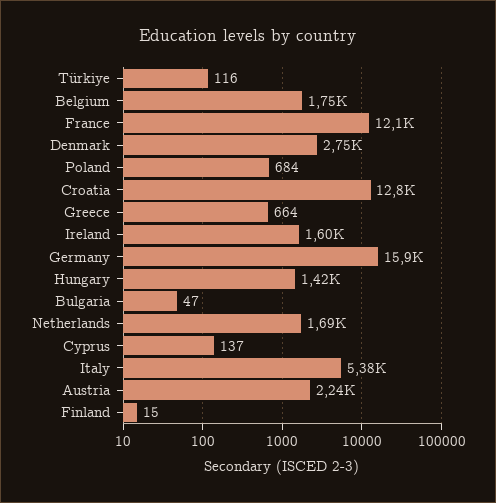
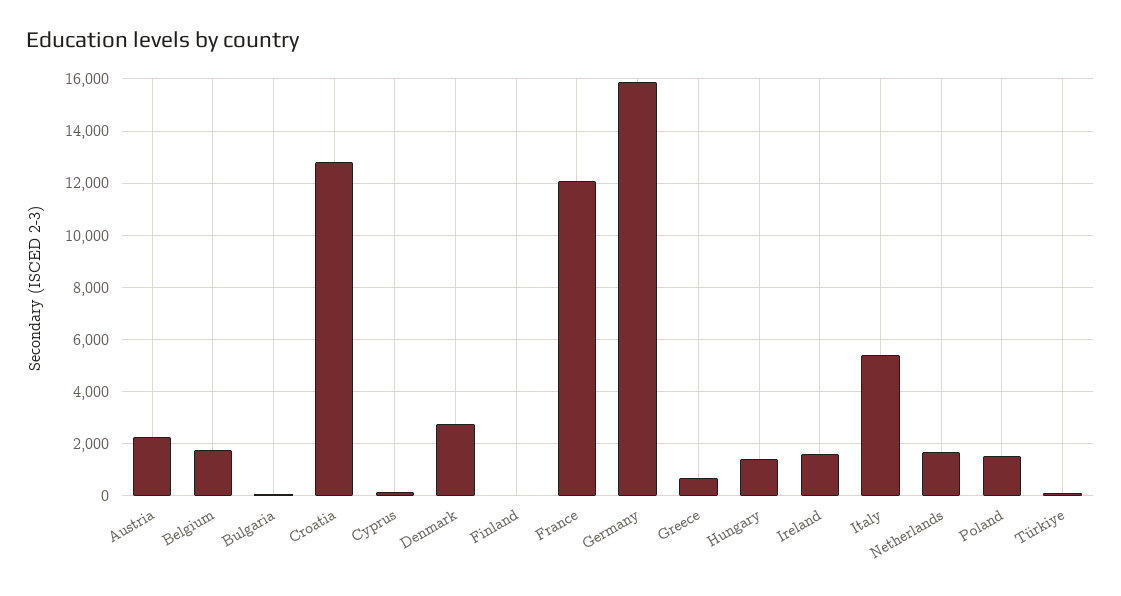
Poland: 684 -> 1500

